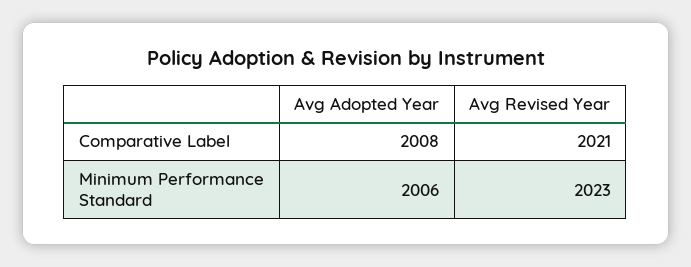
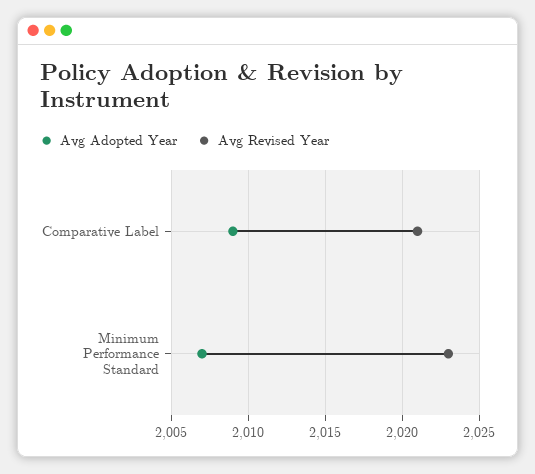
Avg Adopted Year, Comparative Label: 2008 -> 2009
Avg Adopted Year, Minimum Performance Standard: 2006 -> 2007

